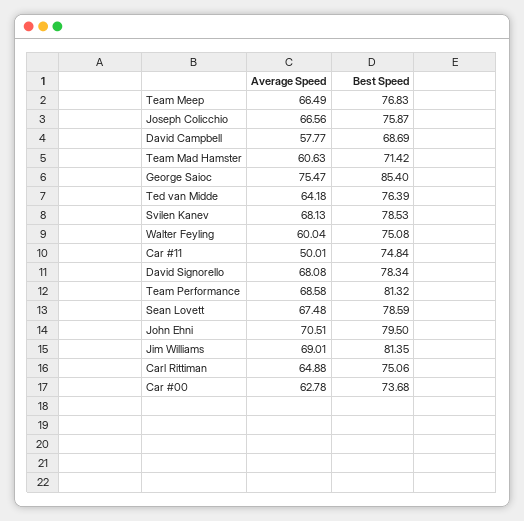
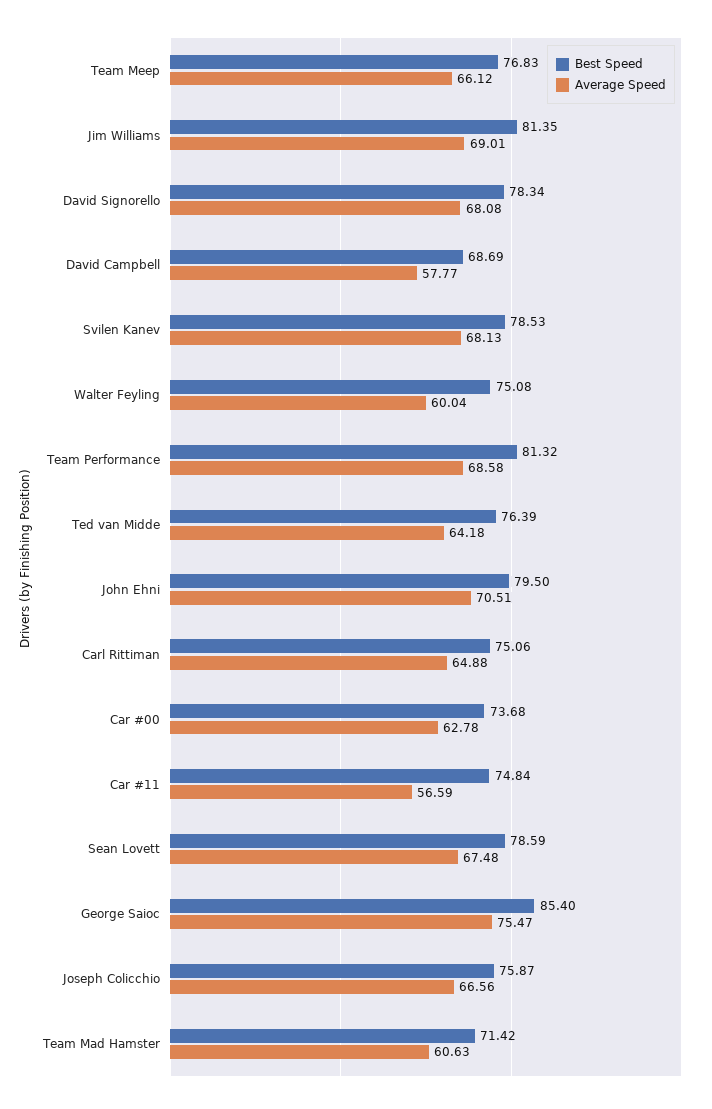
Average Speed, Team Meep: 66.49 -> 66.12
Average Speed, Car #11: 50.01 -> 56.59

